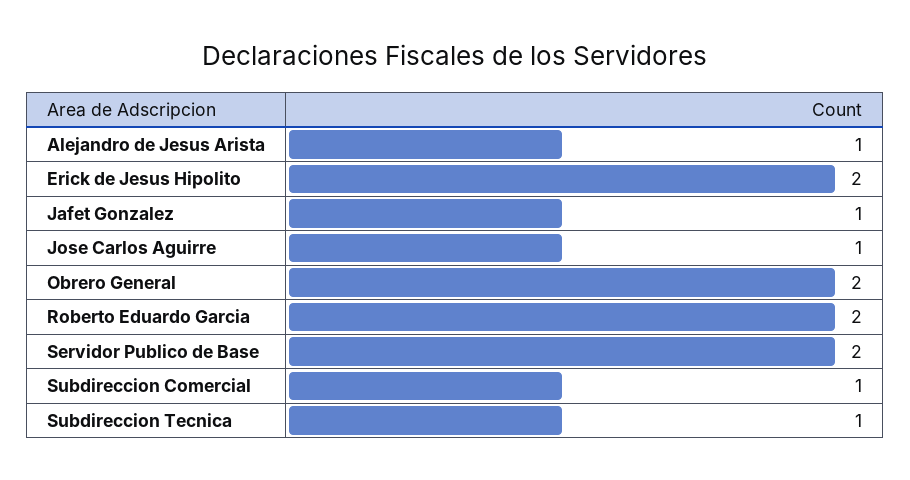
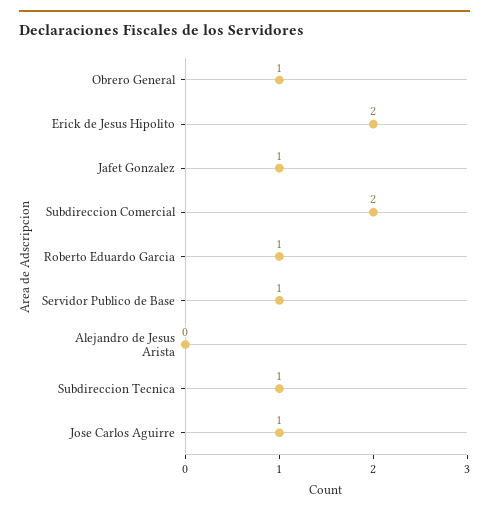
Alejandro de Jesus Arista: 1 -> 0
Obrero General: 2 -> 1
Roberto Eduardo Garcia: 2 -> 1
Servidor Publico de Base: 2 -> 1
Subdireccion Comercial: 1 -> 2

